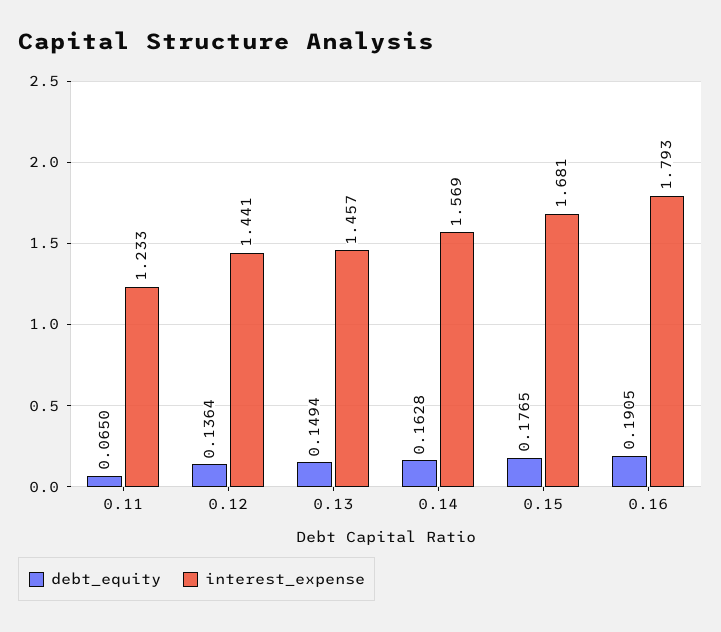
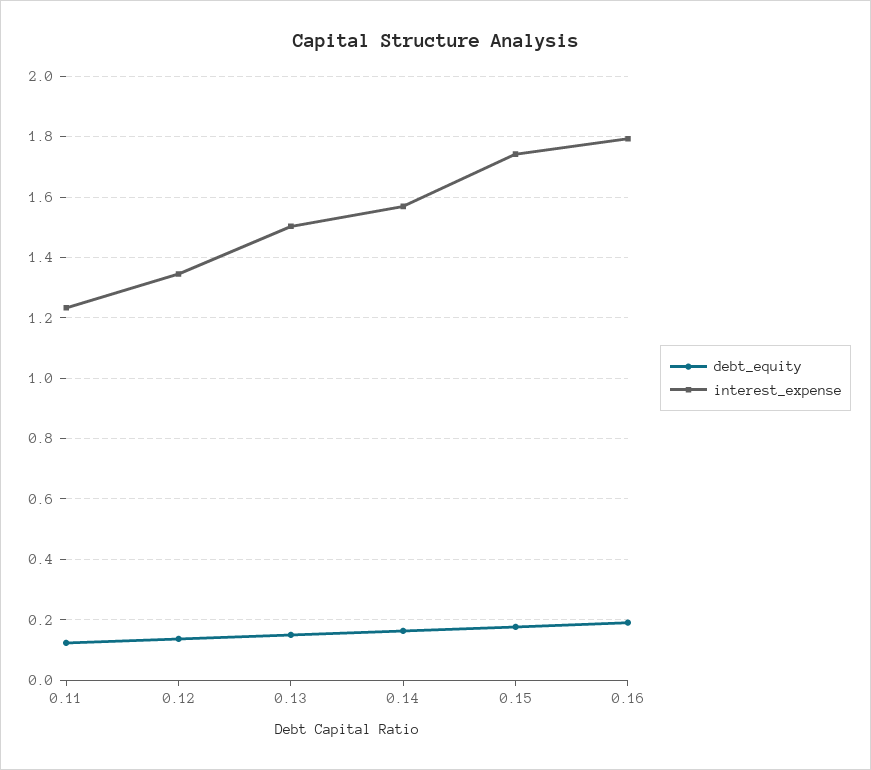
debt_equity, 0.11: 0.065 -> 0.12
interest_expense, 0.12: 1.441 -> 1.34
interest_expense, 0.13: 1.457 -> 1.5
interest_expense, 0.15: 1.681 -> 1.74

